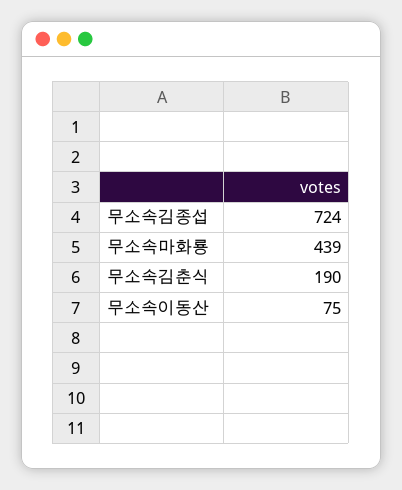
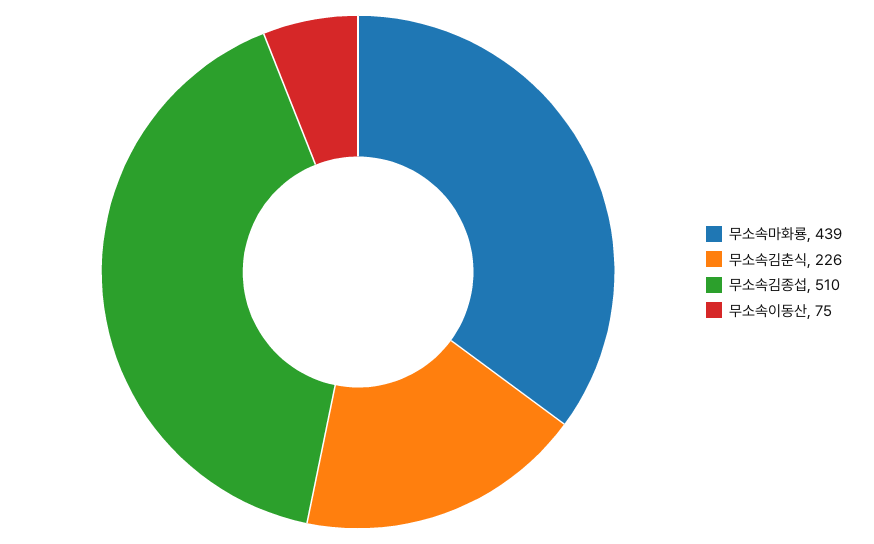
무소속김종섭: 724 -> 510
무소속김춘식: 190 -> 226

